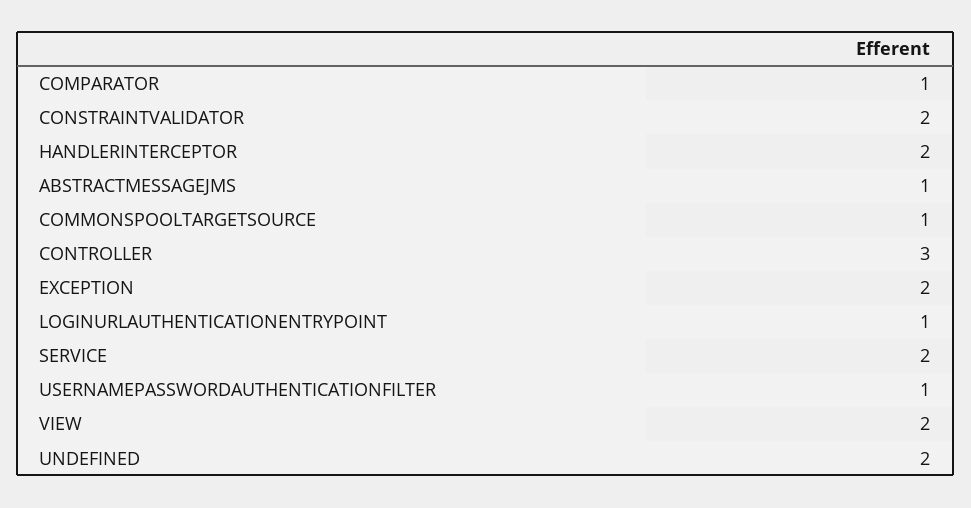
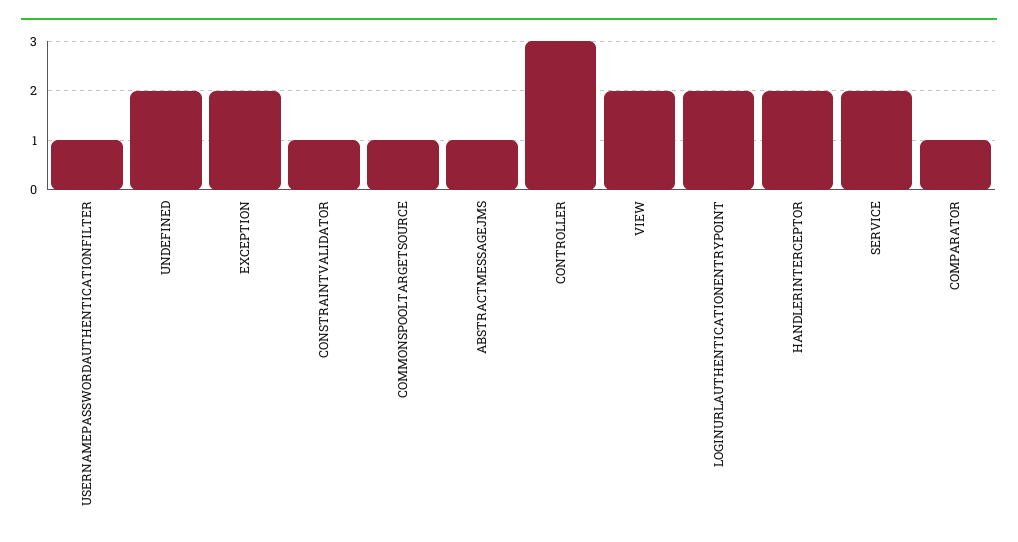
CONSTRAINTVALIDATOR: 2 -> 1
LOGINURLAUTHENTICATIONENTRYPOINT: 1 -> 2

